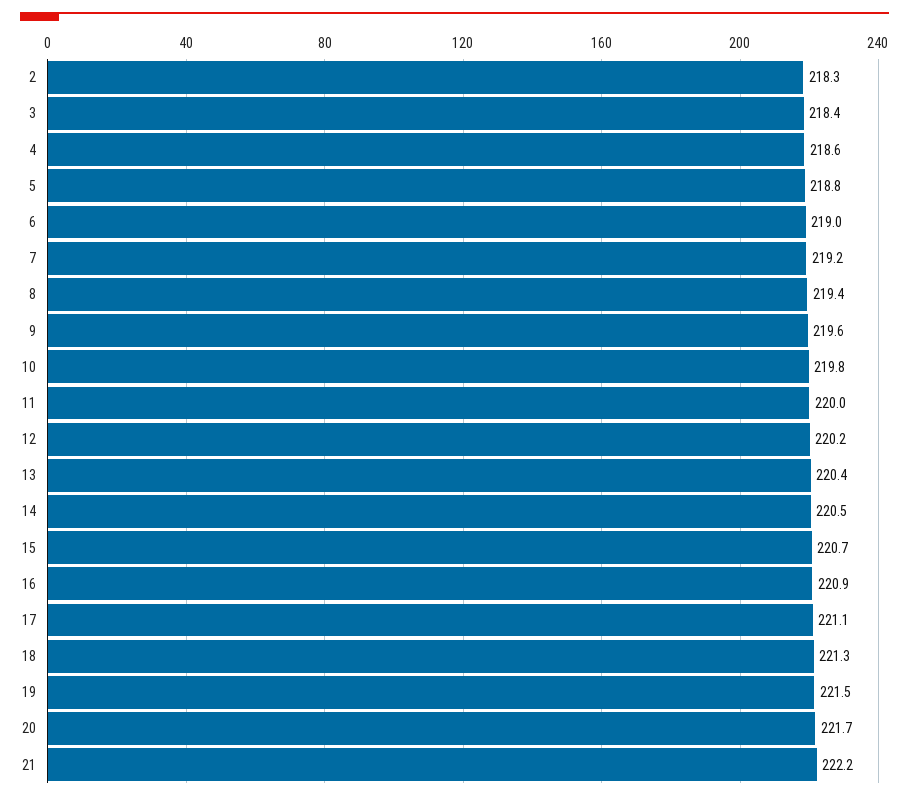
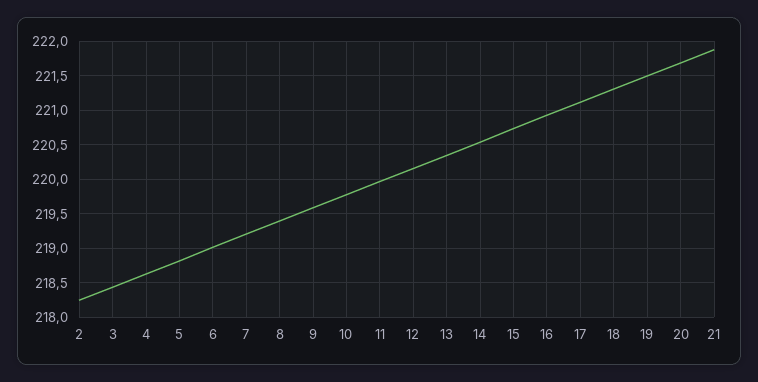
21: 222.2 -> 221.9

